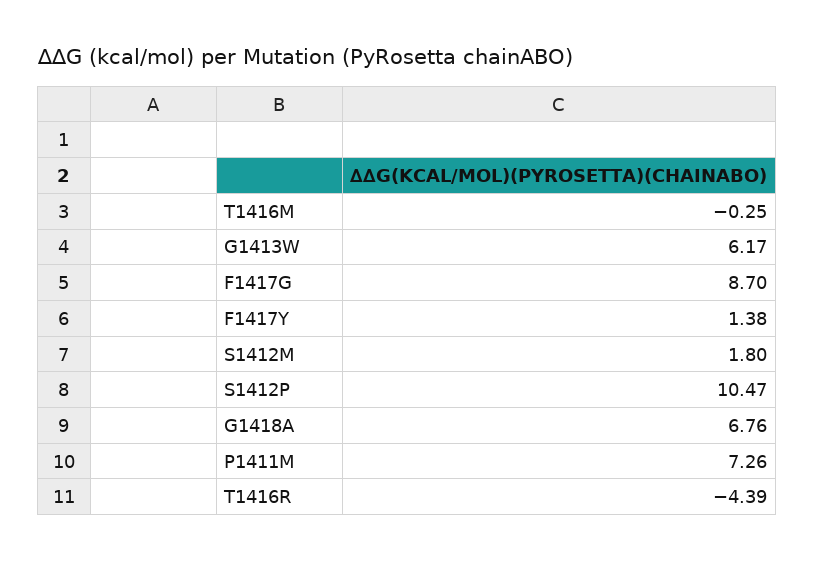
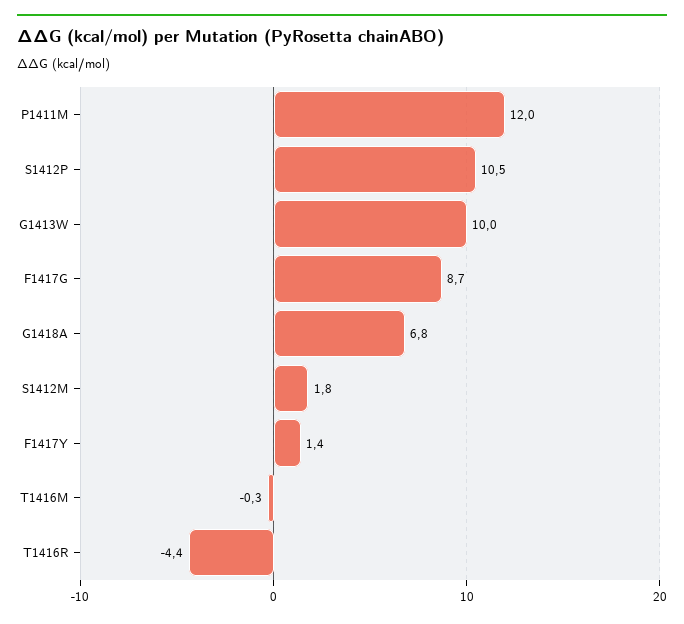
G1413W: 6.17 -> 10
P1411M: 7.26 -> 12

